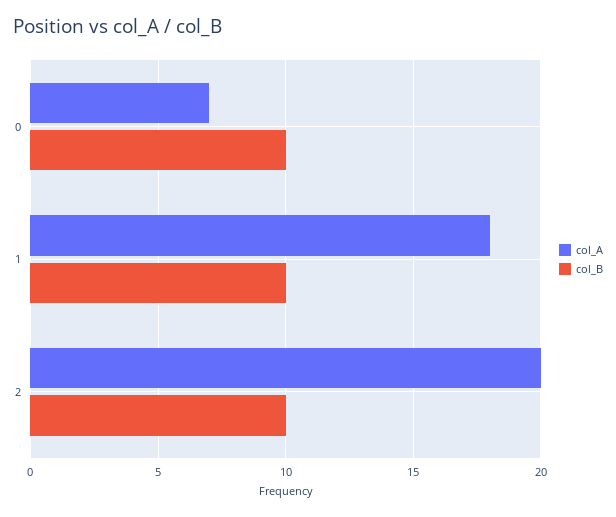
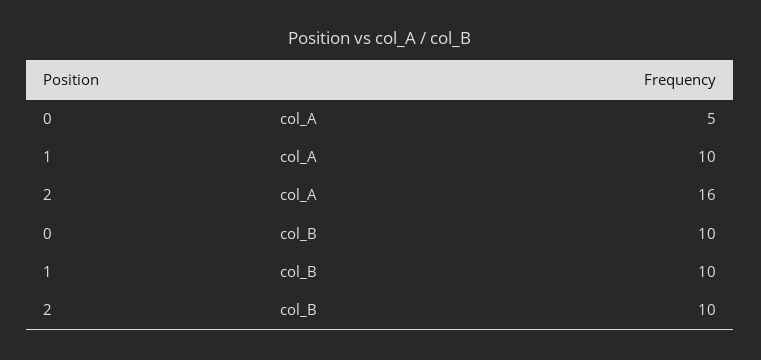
col_A, 0: 7 -> 5
col_A, 1: 18 -> 10
col_A, 2: 20 -> 16

